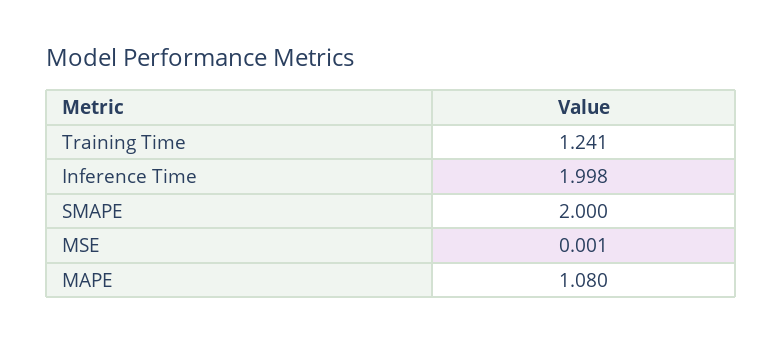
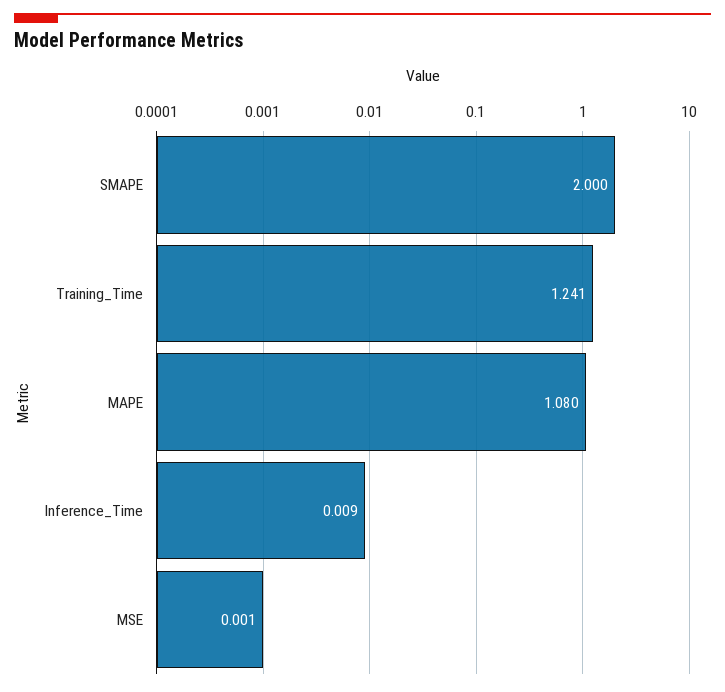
Inference Time: 1.998 -> 0.009

